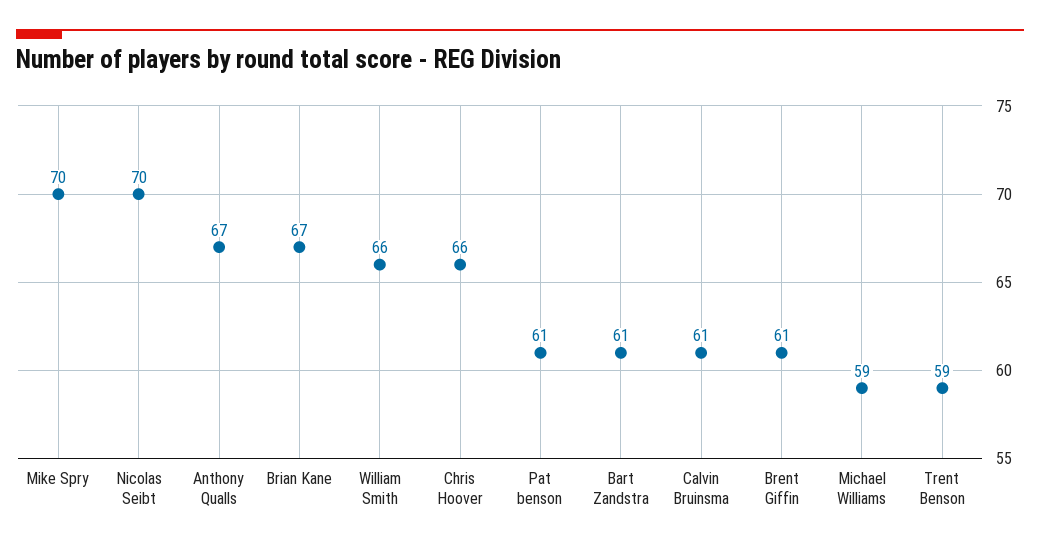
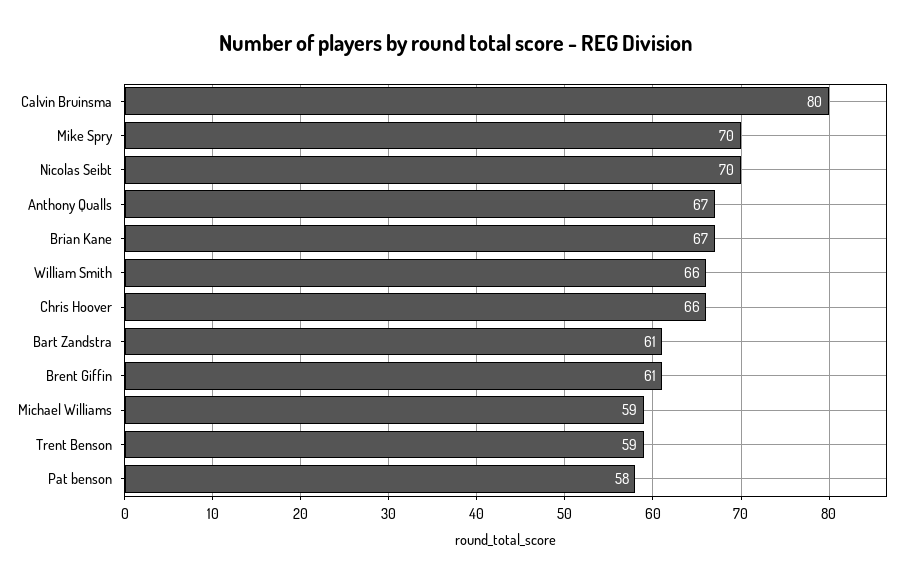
Pat benson: 61 -> 58
Calvin Bruinsma: 61 -> 80

